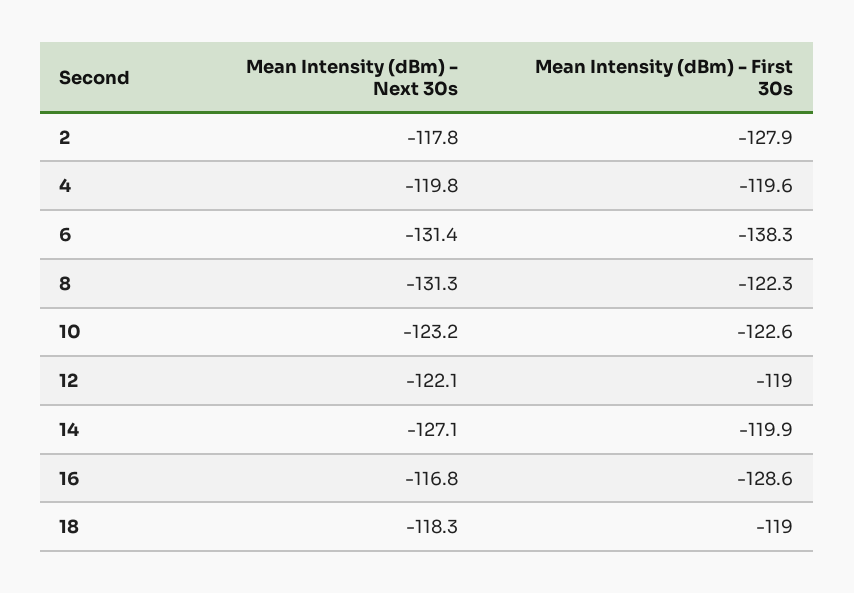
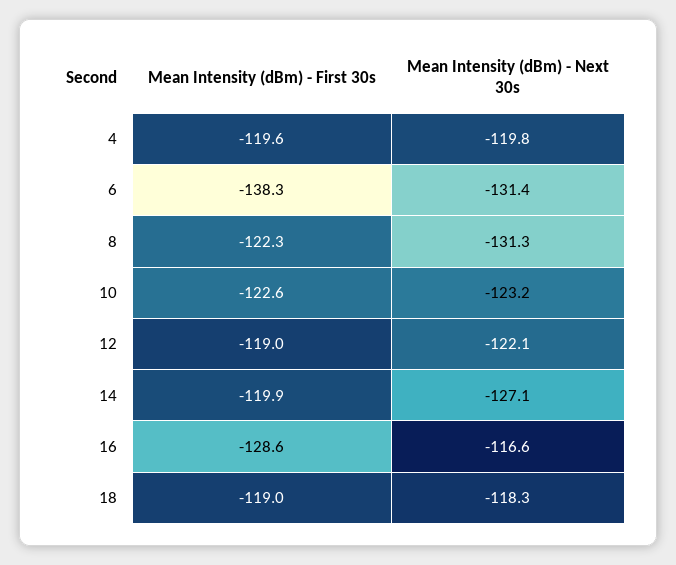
Mean Intensity (dBm) - Next 30s, 2: -117.8 -> none
Mean Intensity (dBm) - First 30s, 2: -127.9 -> none
Mean Intensity (dBm) - Next 30s, 16: -116.8 -> -116.6

